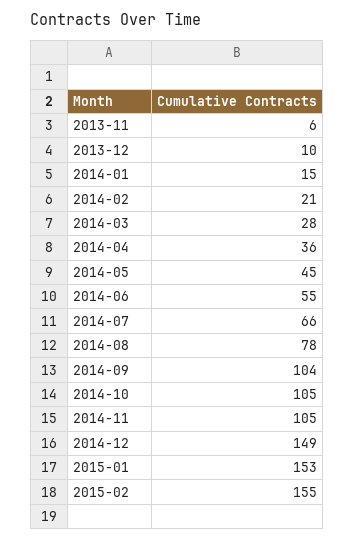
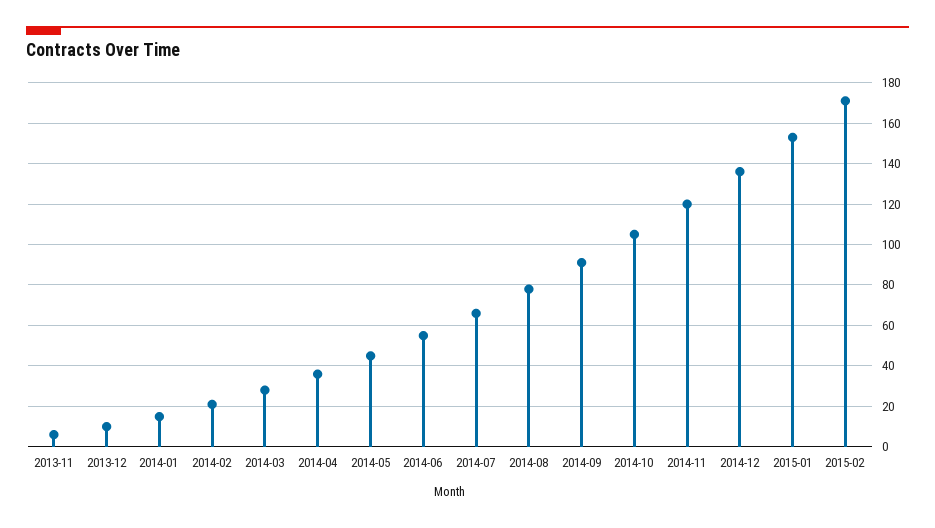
2014-09: 104 -> 90
2014-11: 105 -> 120
2014-12: 149 -> 135
2015-02: 155 -> 170

